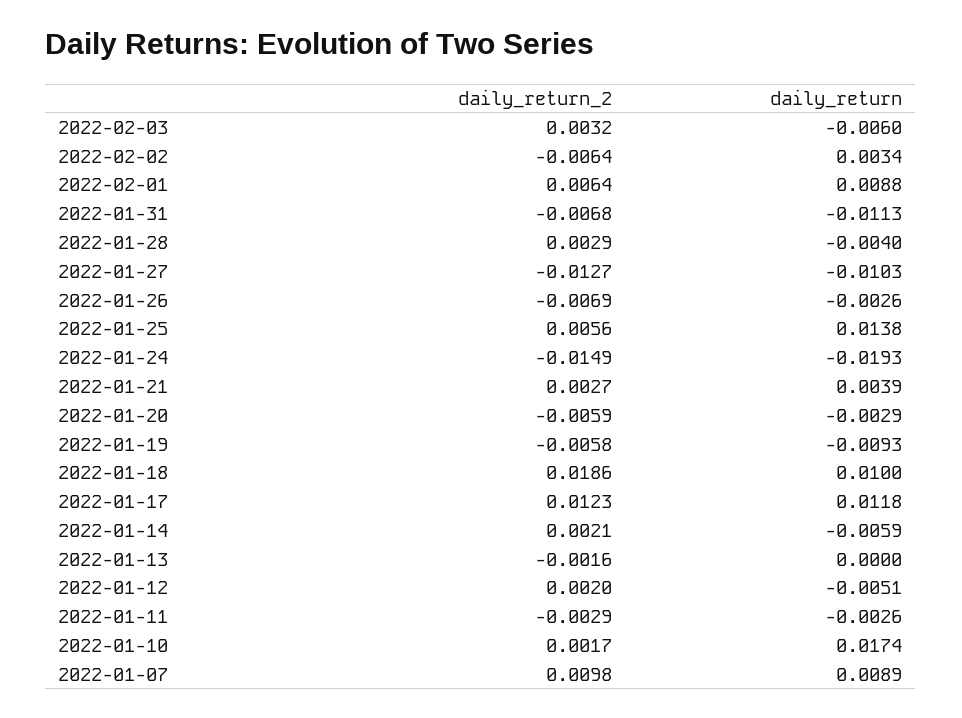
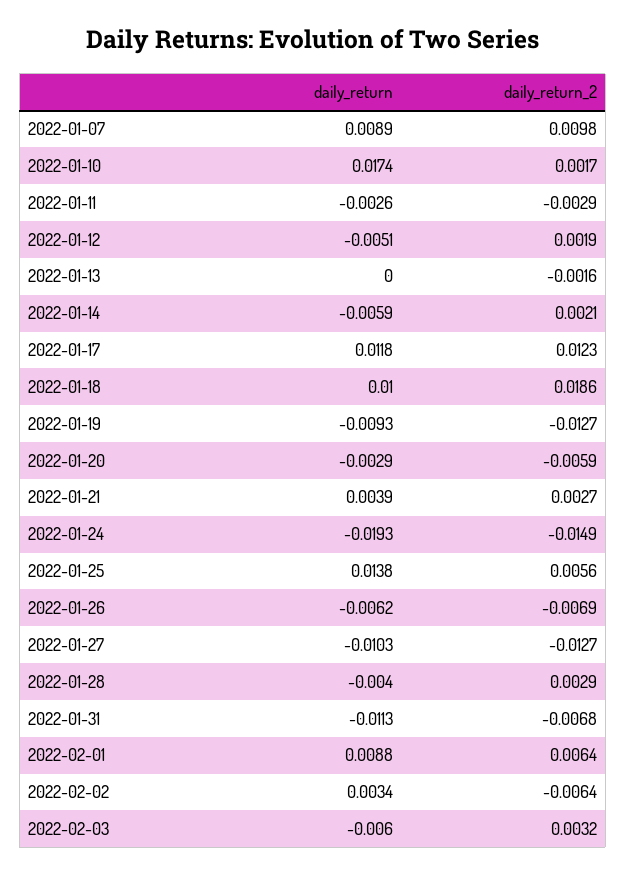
daily_return, 2022-01-26: -0.0026 -> -0.0062
daily_return_2, 2022-01-19: -0.0058 -> -0.0127
daily_return_2, 2022-01-12: 0.002 -> 0.0019

